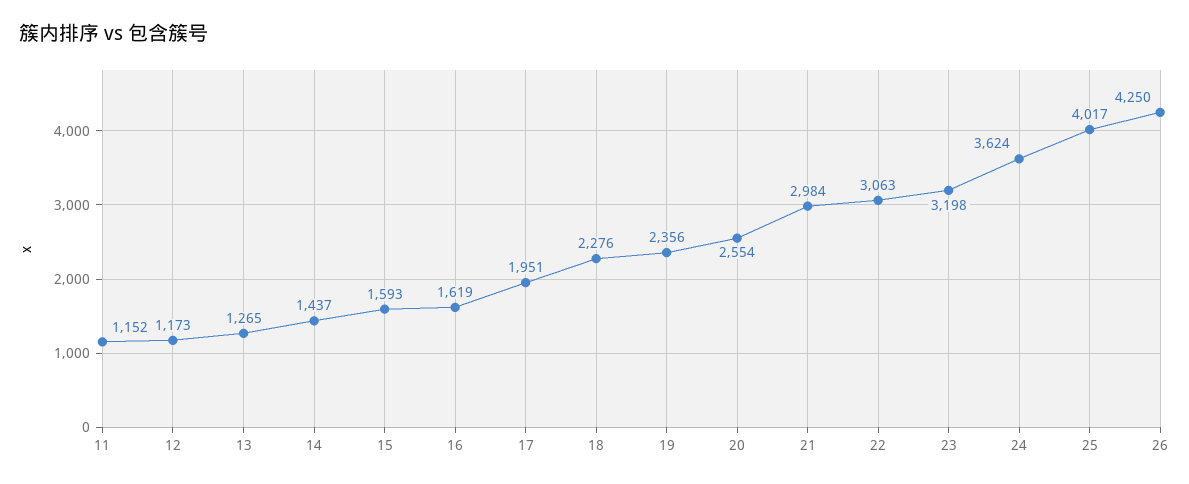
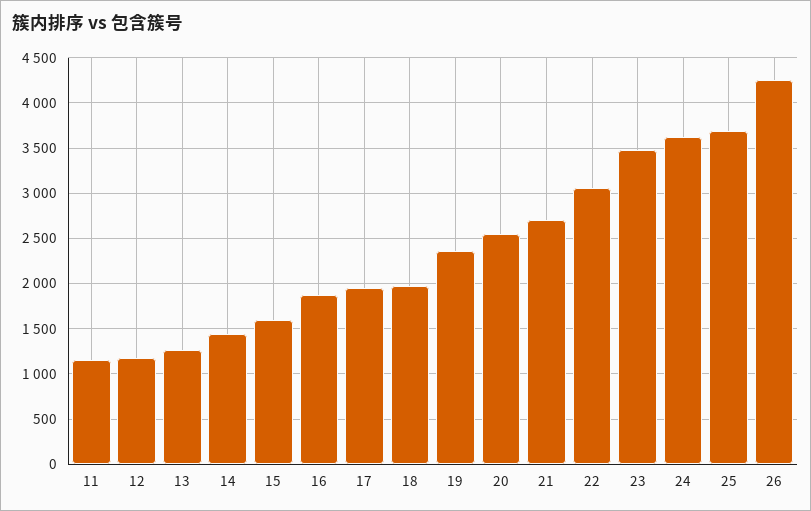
16: 1619 -> 1900
18: 2276 -> 2000
21: 2984 -> 2700
23: 3198 -> 3500
25: 4017 -> 3700

